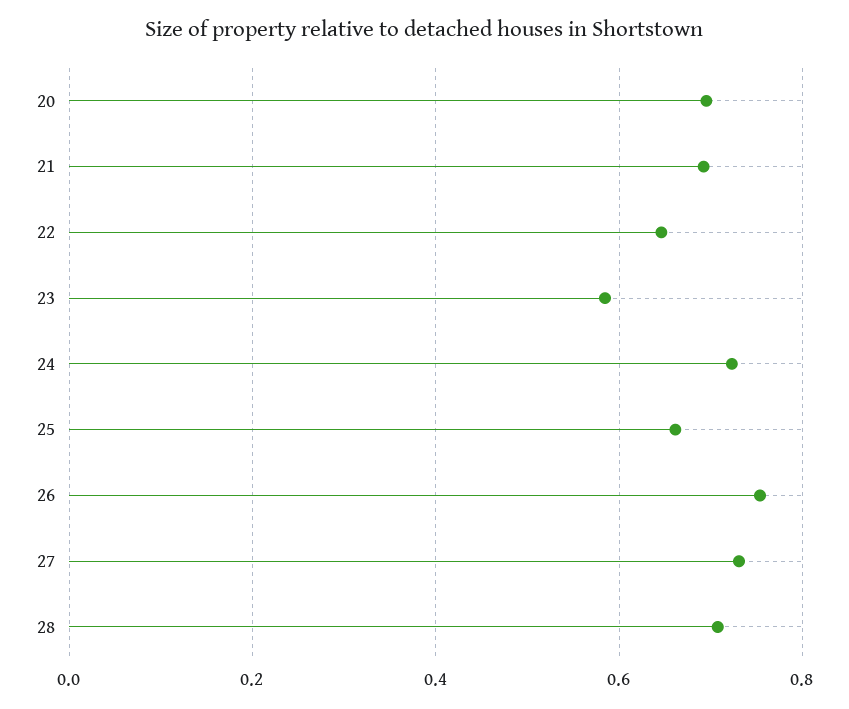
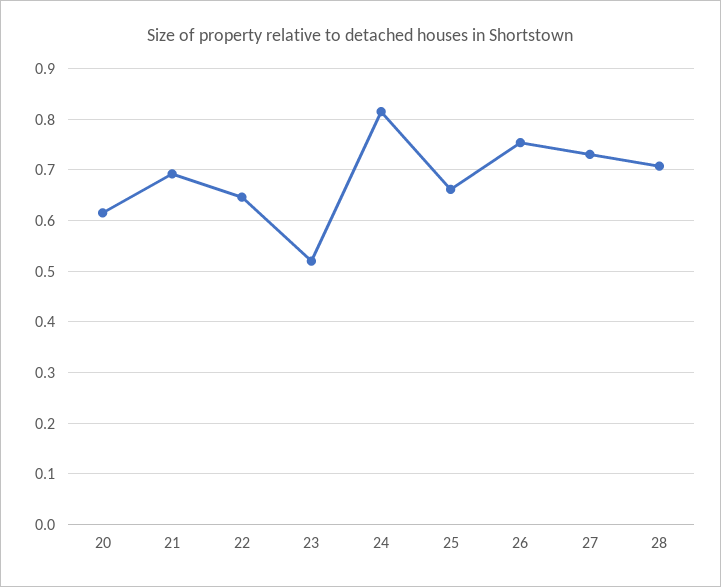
20: 0.7 -> 0.62
23: 0.58 -> 0.52
24: 0.72 -> 0.82

